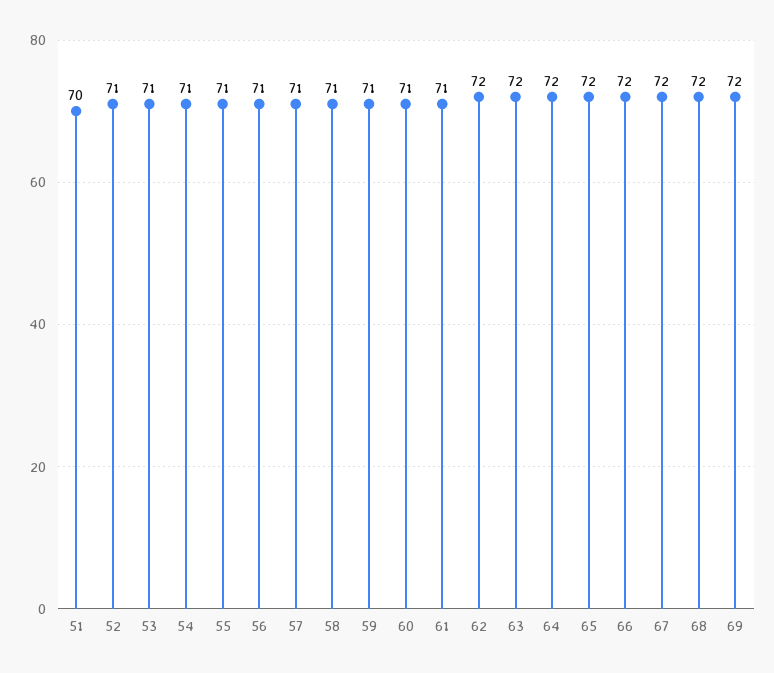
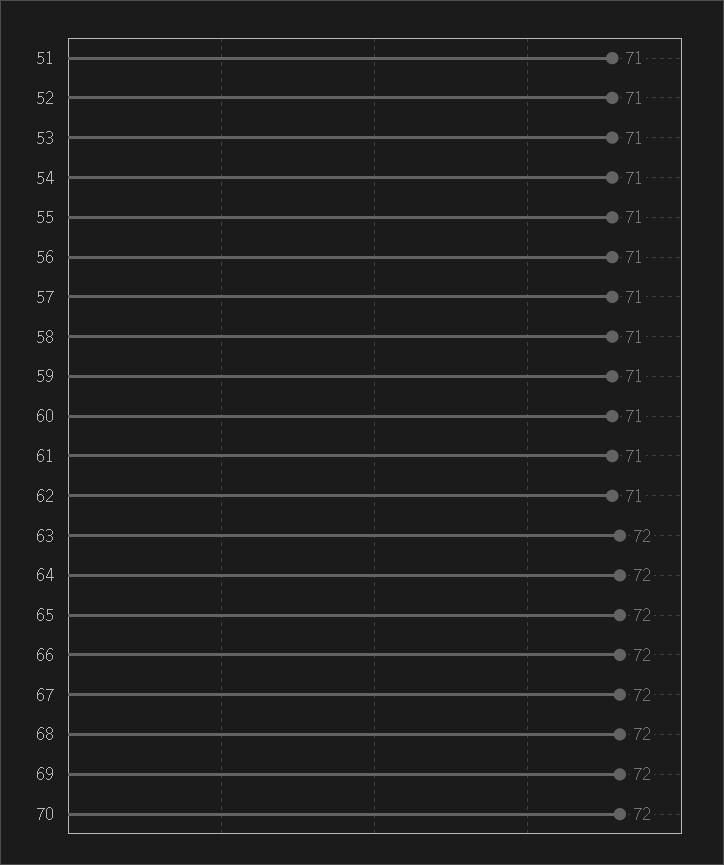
51: 70 -> 71
62: 72 -> 71
70: none -> 72

